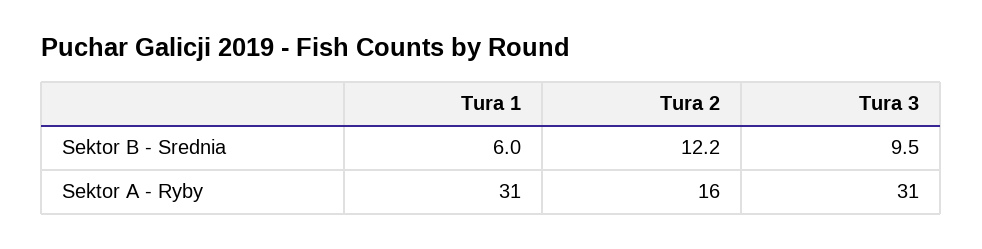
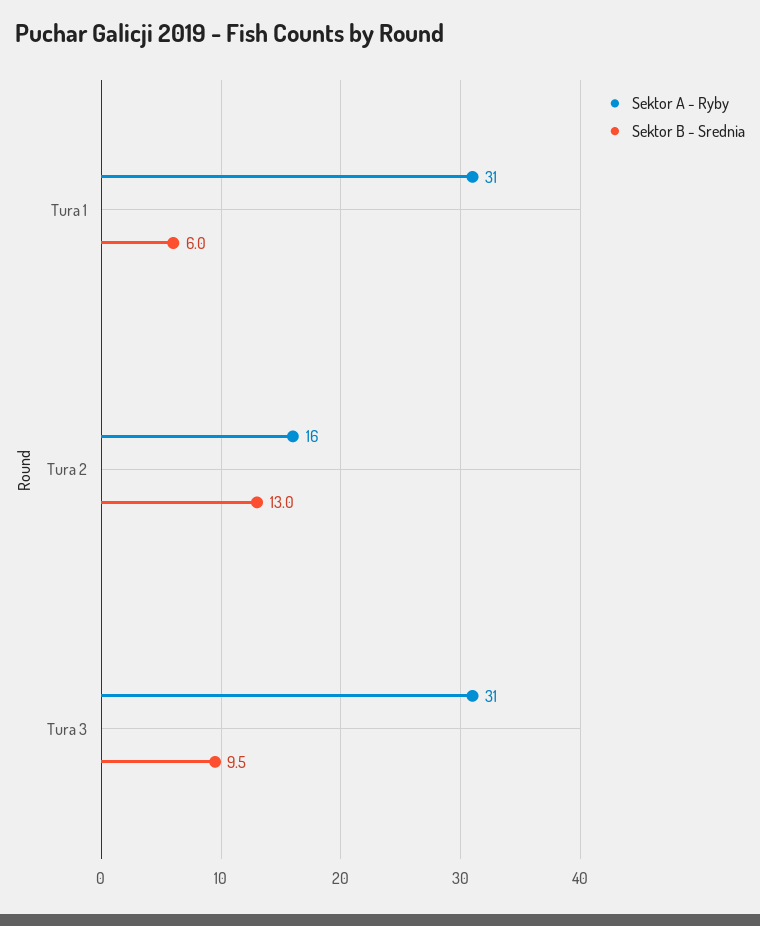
Sektor B - Srednia, Tura 2: 12.2 -> 13

